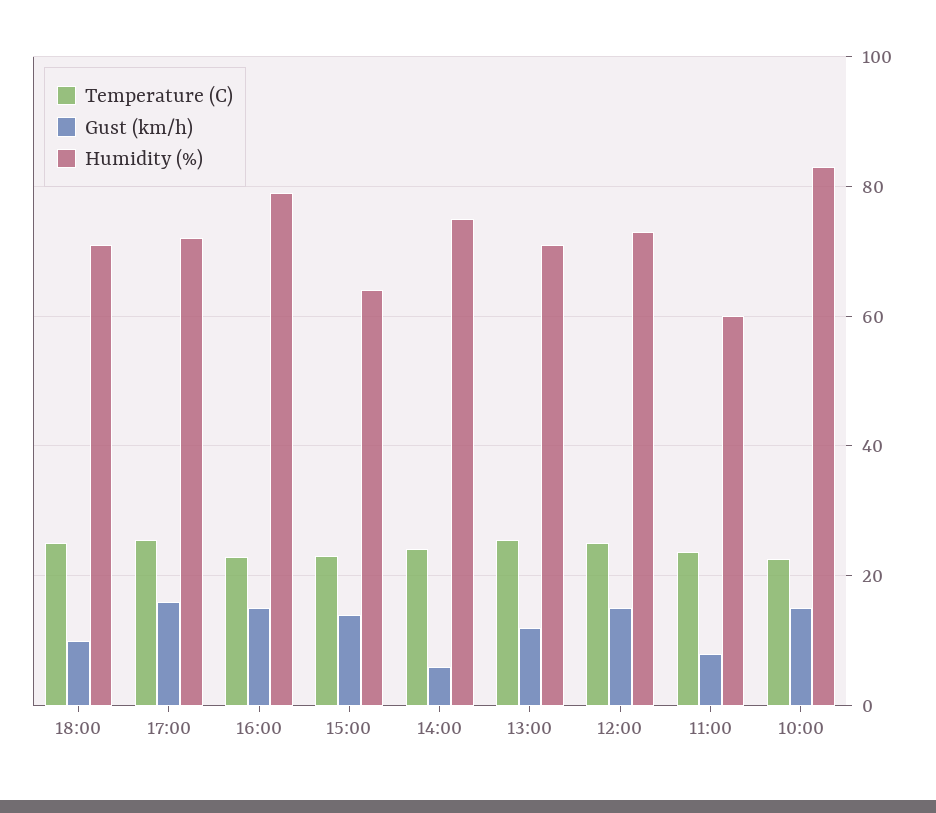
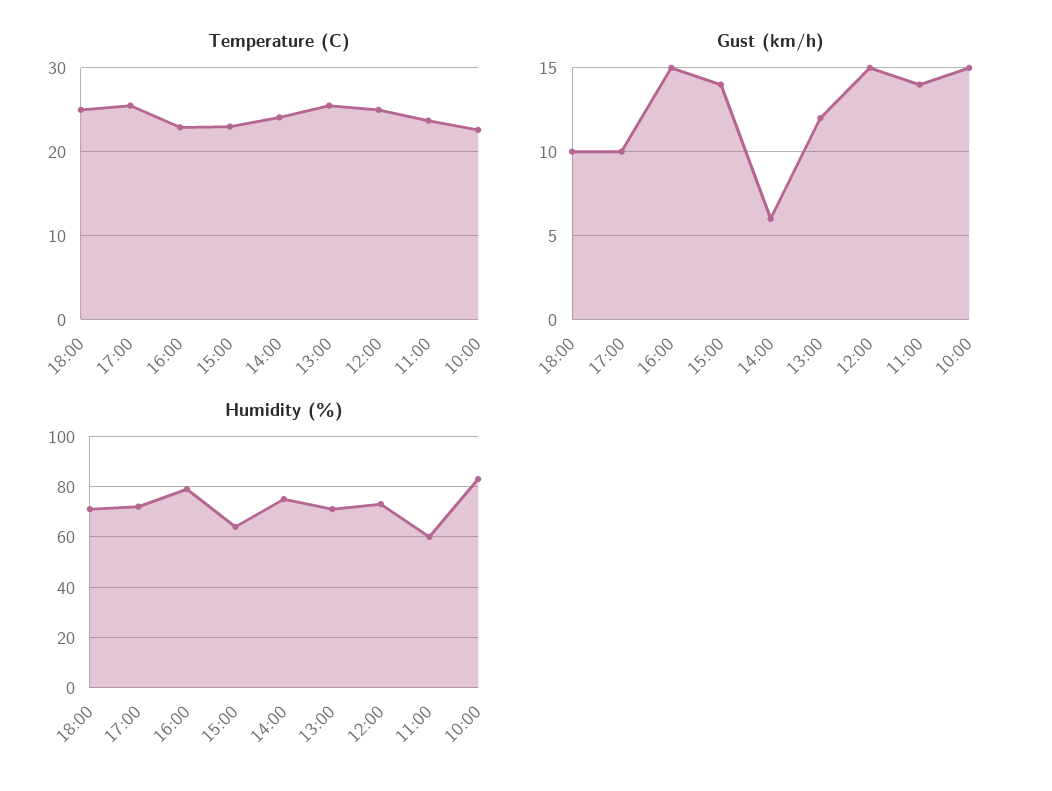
Gust (km/h), 17:00: 16 -> 10
Gust (km/h), 11:00: 8 -> 14

